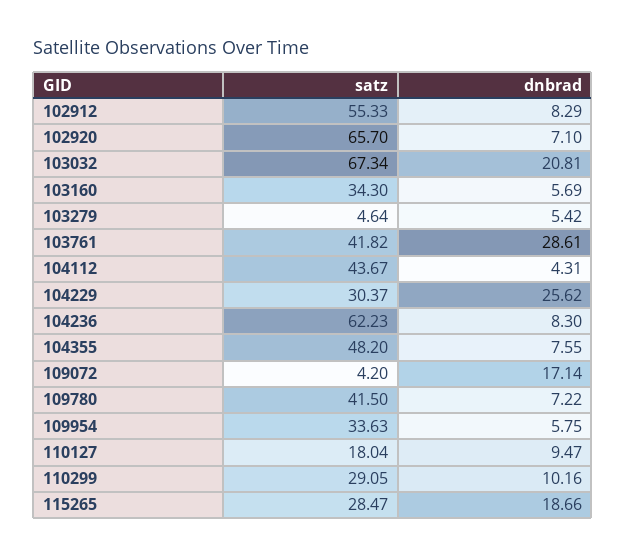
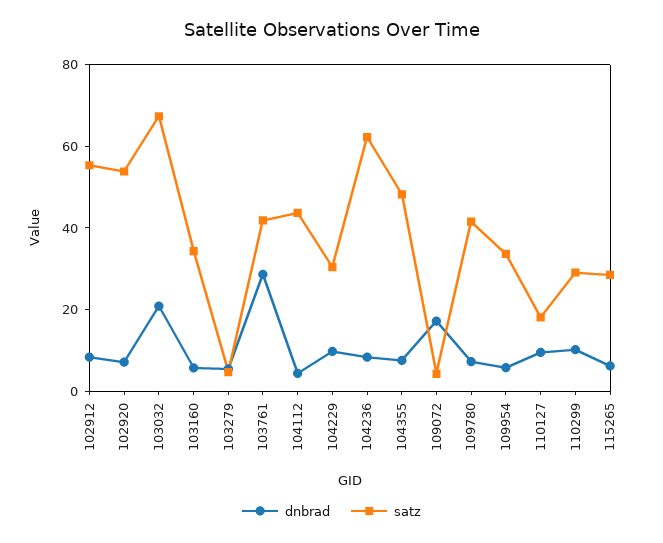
satz, 102920: 65.7 -> 55
dnbrad, 104229: 25.62 -> 10
dnbrad, 115265: 18.66 -> 5

